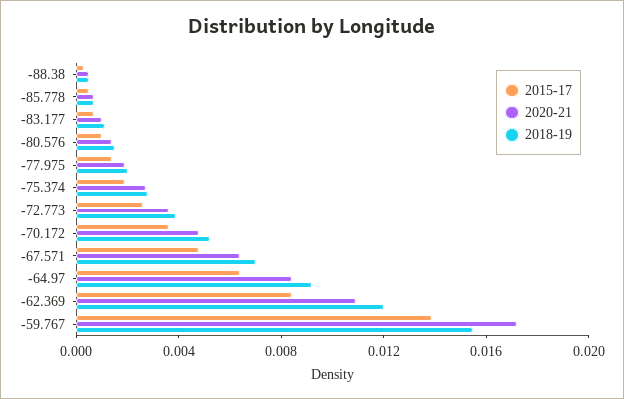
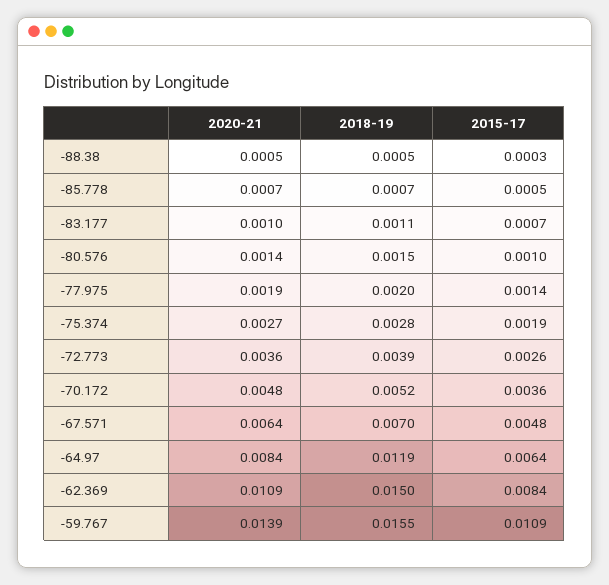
2018-19, -64.97: 0.009 -> 0.0119
2018-19, -62.369: 0.012 -> 0.015
2015-17, -59.767: 0.014 -> 0.0109
2020-21, -59.767: 0.017 -> 0.0139

